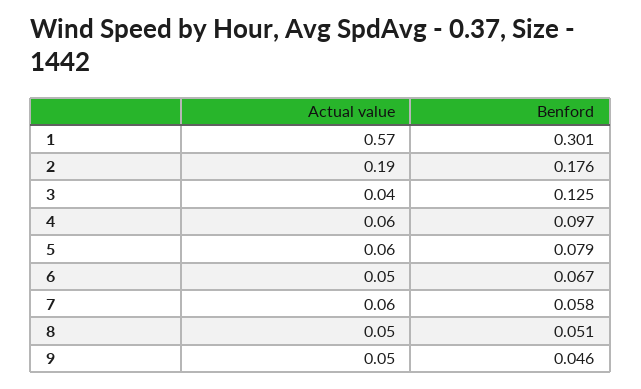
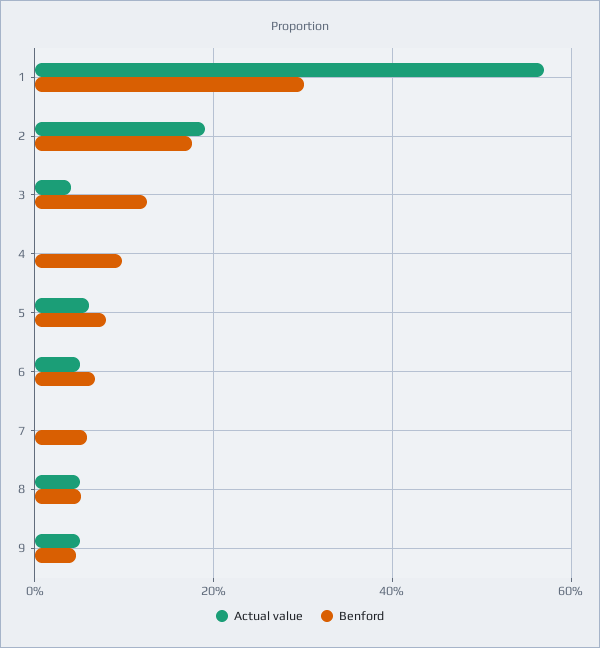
Actual value, 4: 0.06 -> 0
Actual value, 7: 0.06 -> 0

